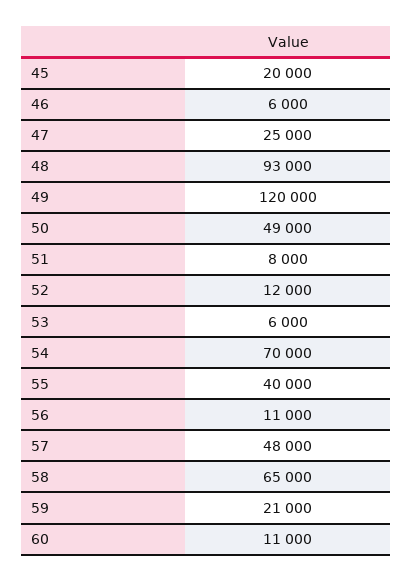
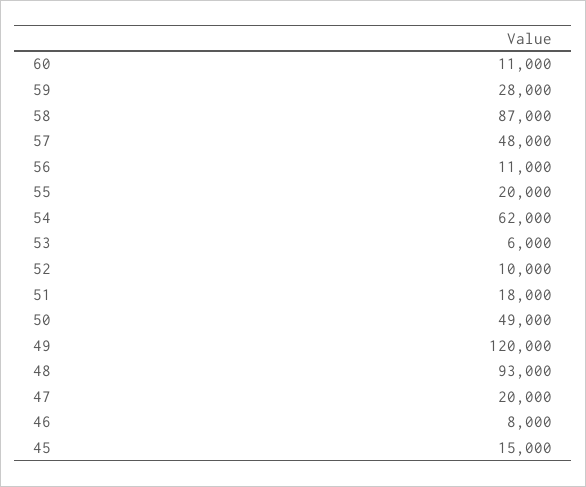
45: 20000 -> 15000
46: 6000 -> 8000
47: 25000 -> 20000
51: 8000 -> 18000
52: 12000 -> 10000
54: 70000 -> 62000
55: 40000 -> 20000
58: 65000 -> 87000
59: 21000 -> 28000

